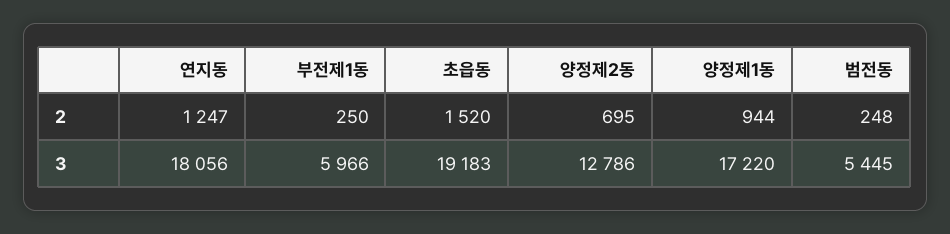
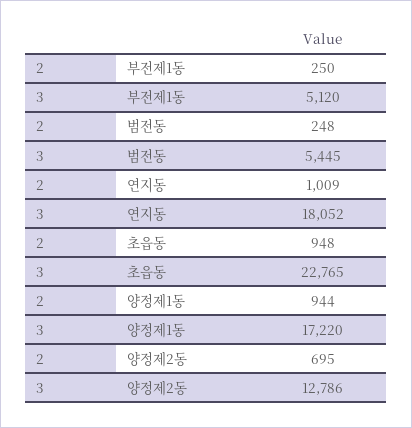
연지동, 2: 1247 -> 1009
초읍동, 2: 1520 -> 948
연지동, 3: 18056 -> 18052
부전제1동, 3: 5966 -> 5120
초읍동, 3: 19183 -> 22765

